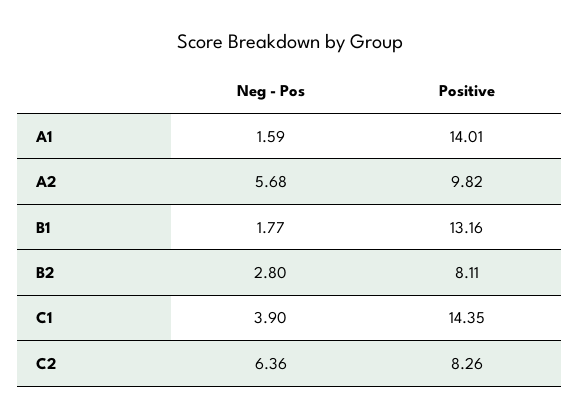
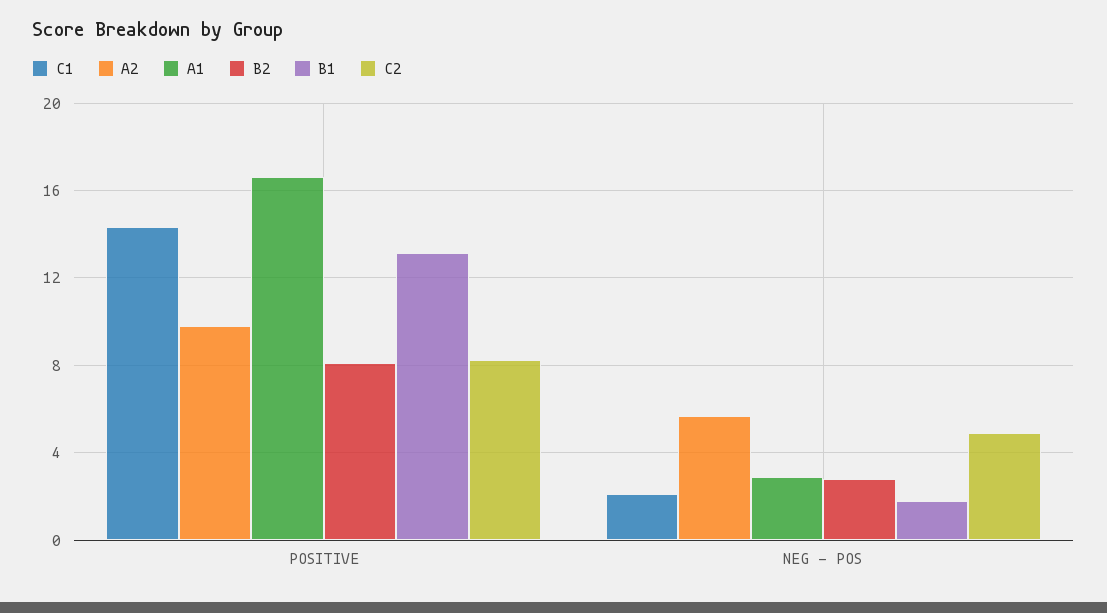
A1, Neg - Pos: 1.59 -> 3
A1, Positive: 14.01 -> 16.5
C1, Neg - Pos: 3.9 -> 2
C2, Neg - Pos: 6.36 -> 5

